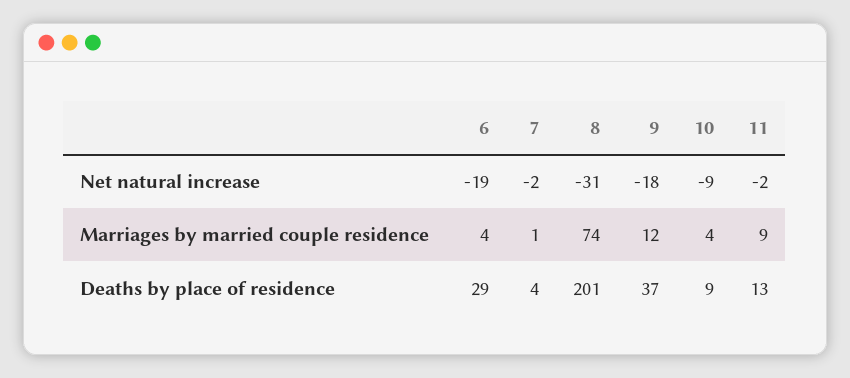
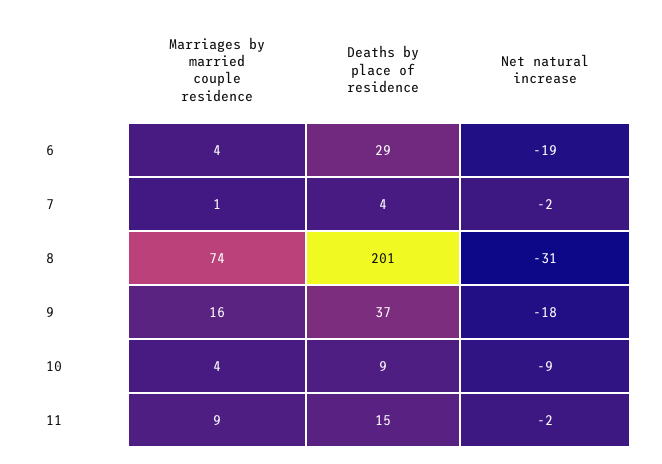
9, Marriages by married couple residence: 12 -> 16
11, Deaths by place of residence: 13 -> 15

